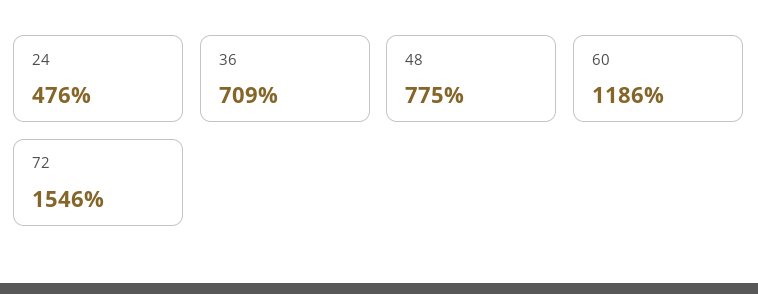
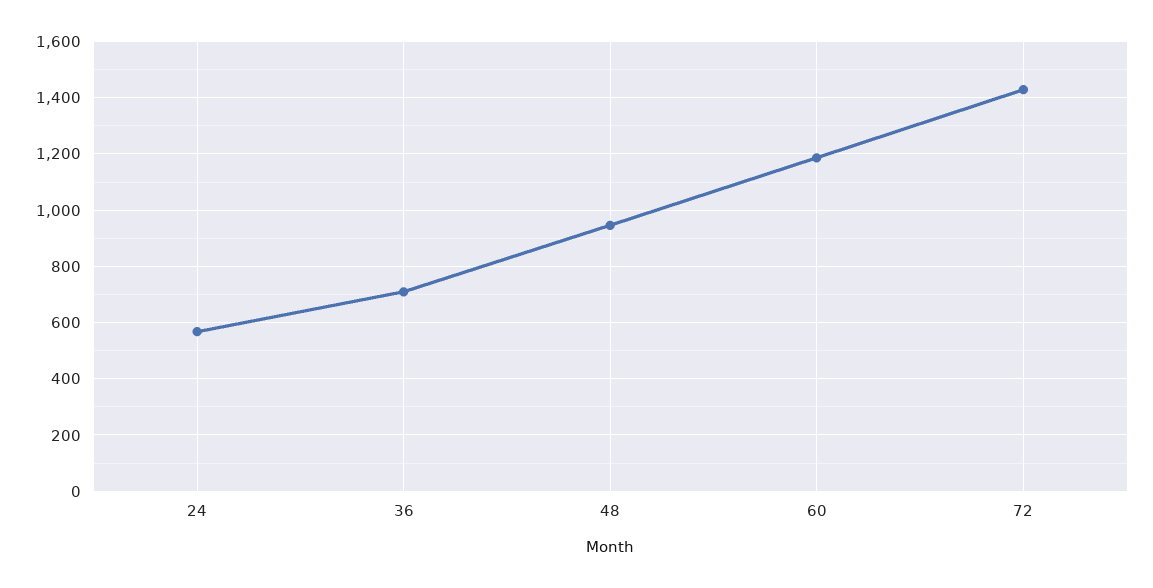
24: 476 -> 575
48: 775 -> 950
72: 1546 -> 1425

